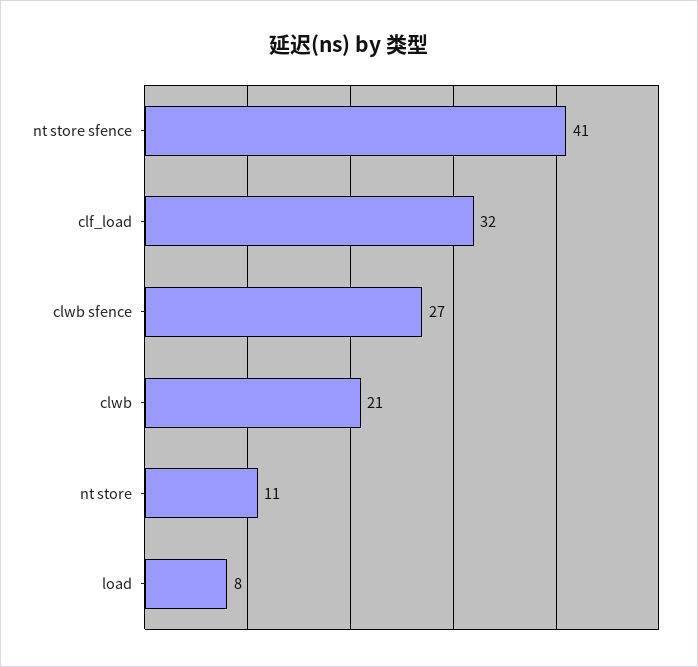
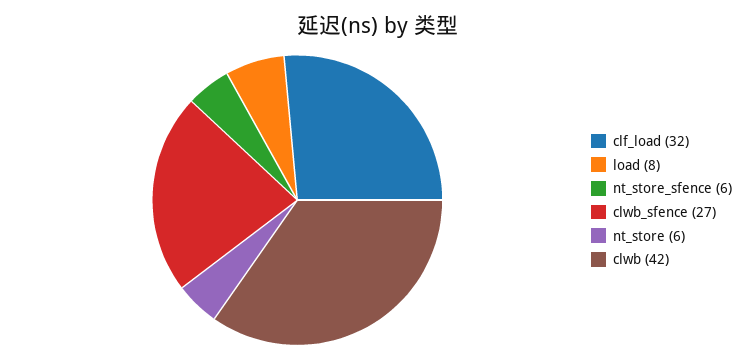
nt store sfence: 41 -> 6
clwb: 21 -> 42
nt store: 11 -> 6

